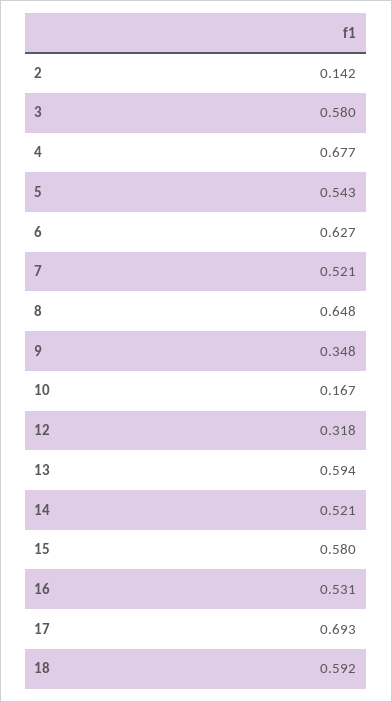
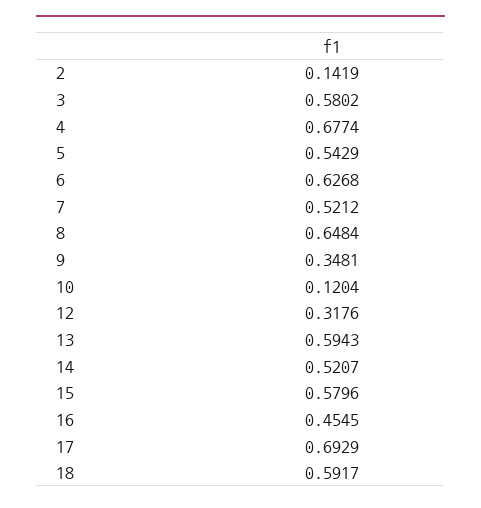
10: 0.167 -> 0.1204
16: 0.531 -> 0.4545

